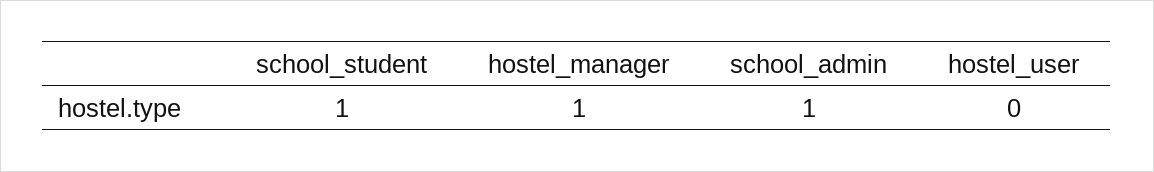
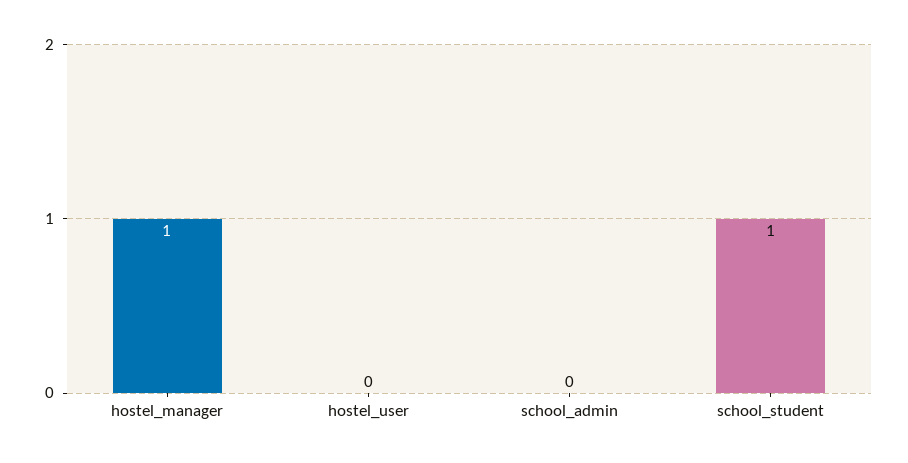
school_admin: 1 -> 0

